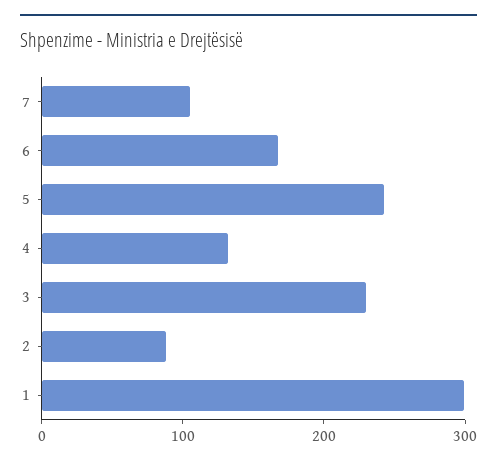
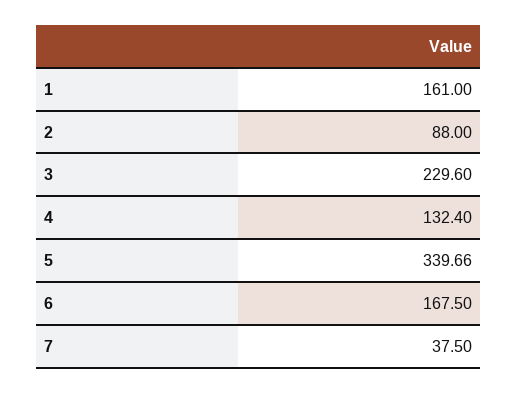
7: 100 -> 37.5
5: 240 -> 339.66
1: 300 -> 161

